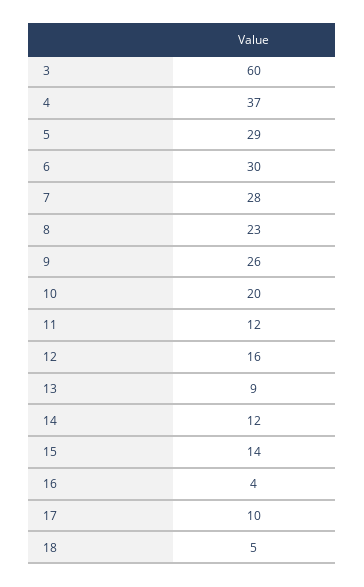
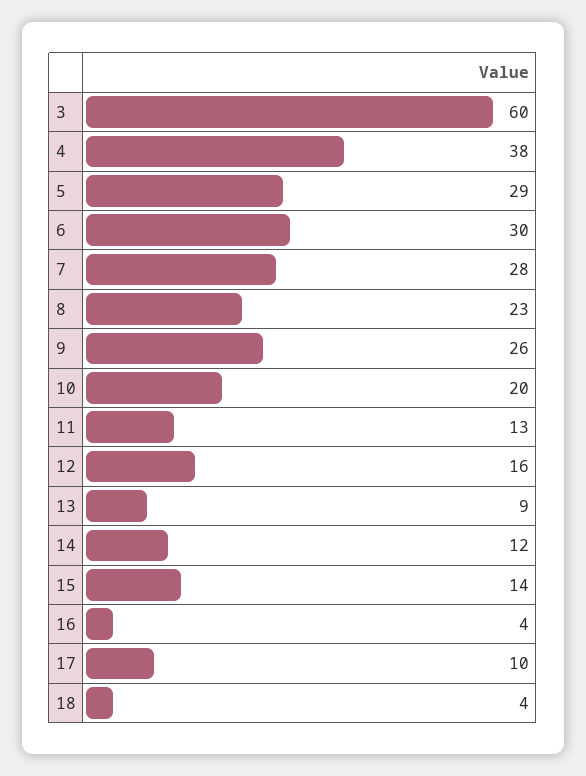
4: 37 -> 38
11: 12 -> 13
18: 5 -> 4

